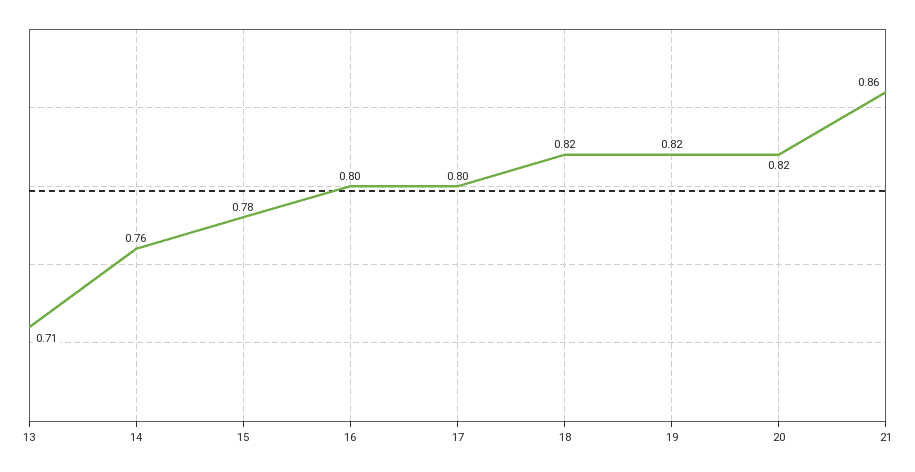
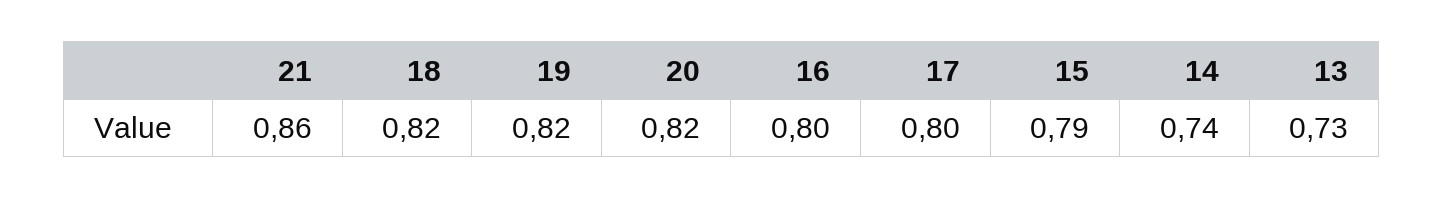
13: 0.71 -> 0.73
14: 0.76 -> 0.74
15: 0.78 -> 0.79

